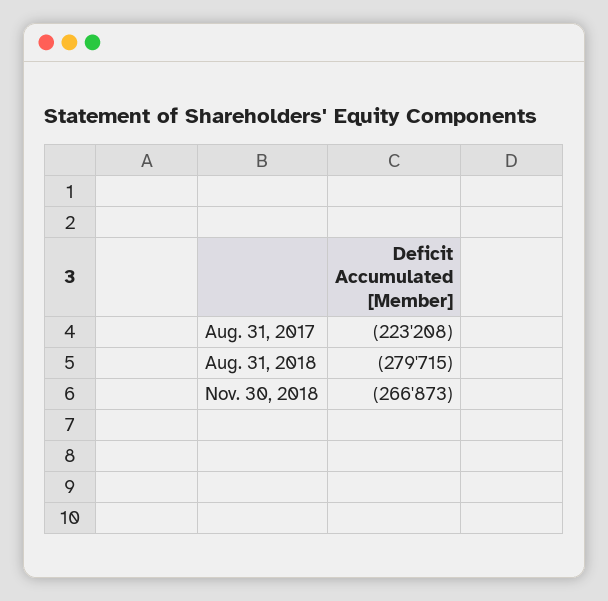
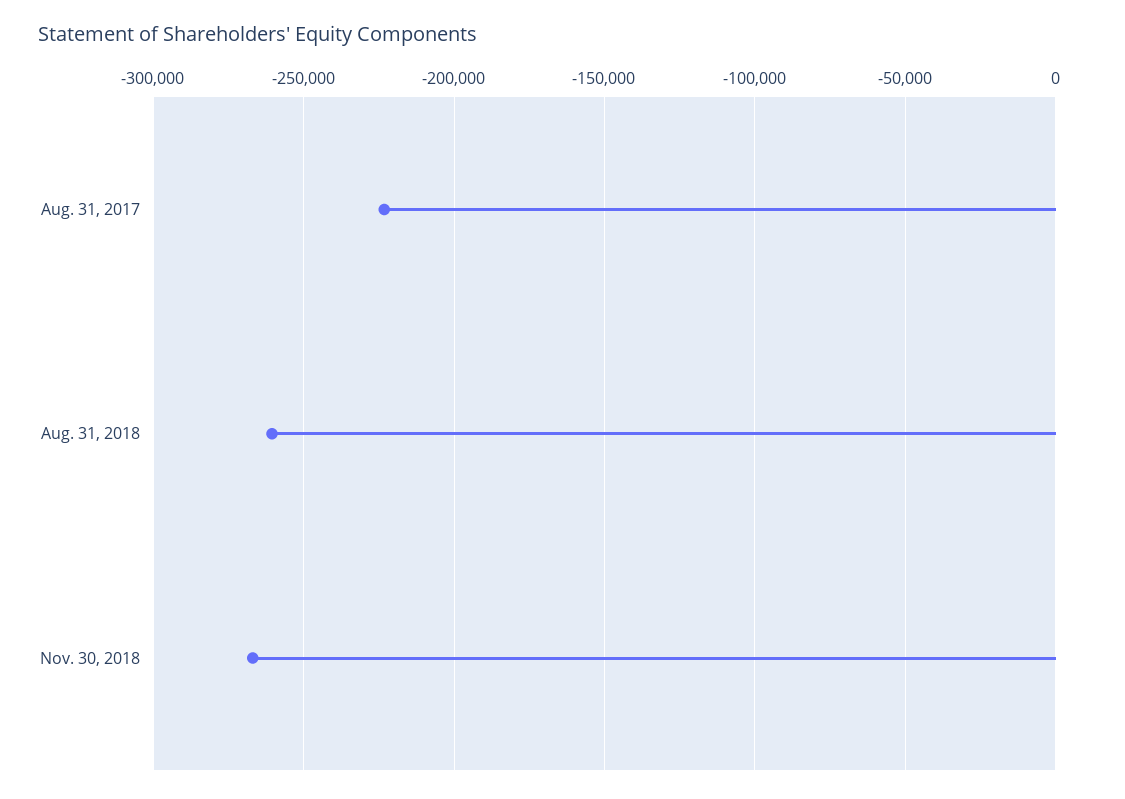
Aug. 31, 2018: -279715 -> -260000

